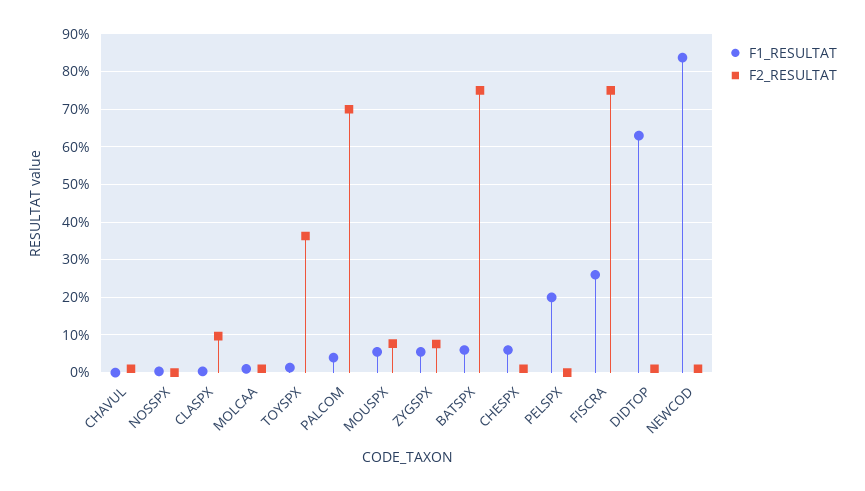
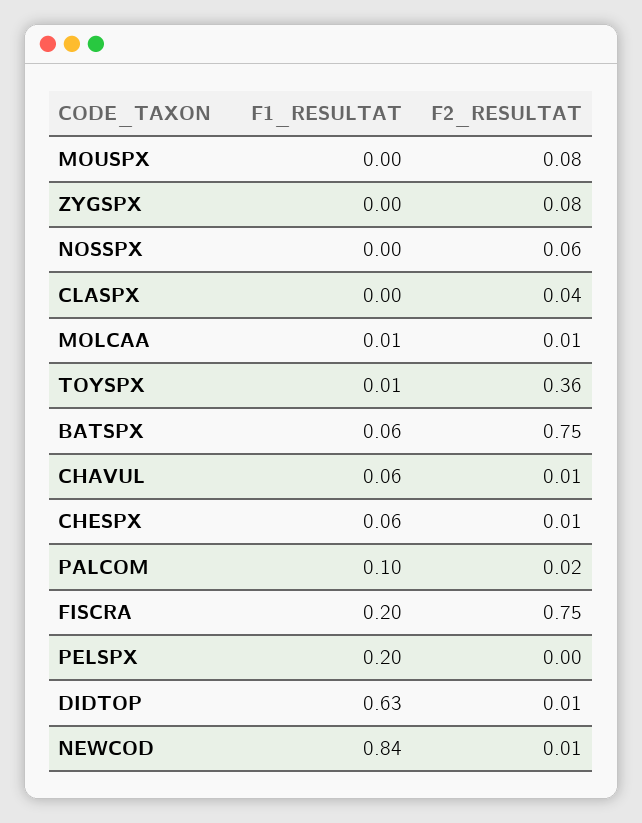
F1_RESULTAT, CHAVUL: 0 -> 0.06
F2_RESULTAT, NOSSPX: 0 -> 0.06
F2_RESULTAT, CLASPX: 0.1 -> 0.04
F1_RESULTAT, PALCOM: 0.04 -> 0.1
F2_RESULTAT, PALCOM: 0.7 -> 0.02
F1_RESULTAT, MOUSPX: 0.06 -> 0
F1_RESULTAT, ZYGSPX: 0.06 -> 0
F1_RESULTAT, FISCRA: 0.26 -> 0.2

